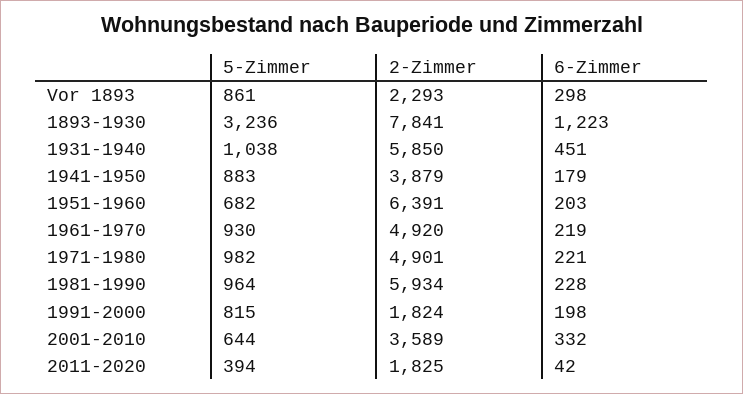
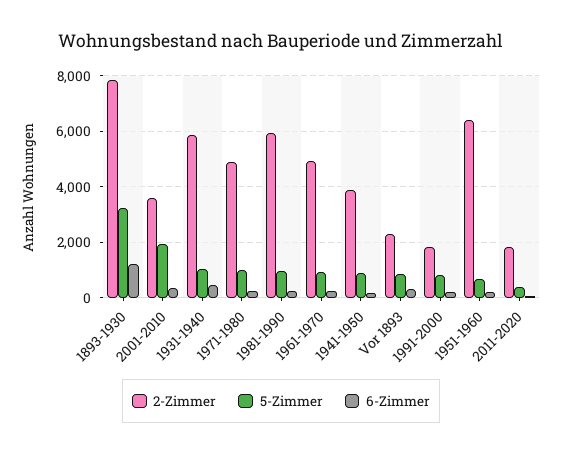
5-Zimmer, 2001-2010: 644 -> 2000

